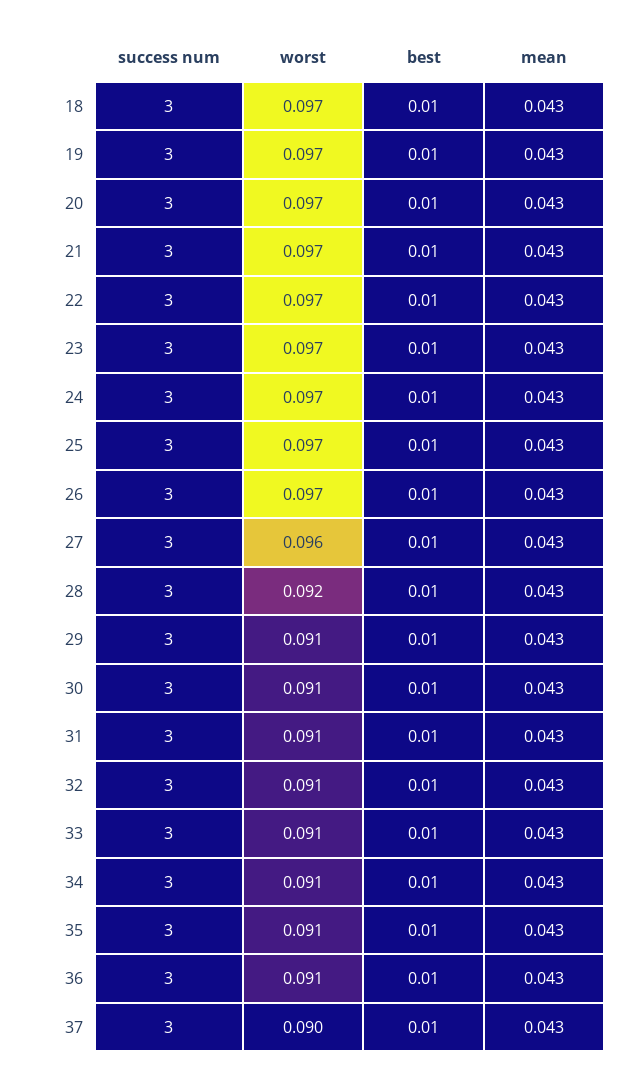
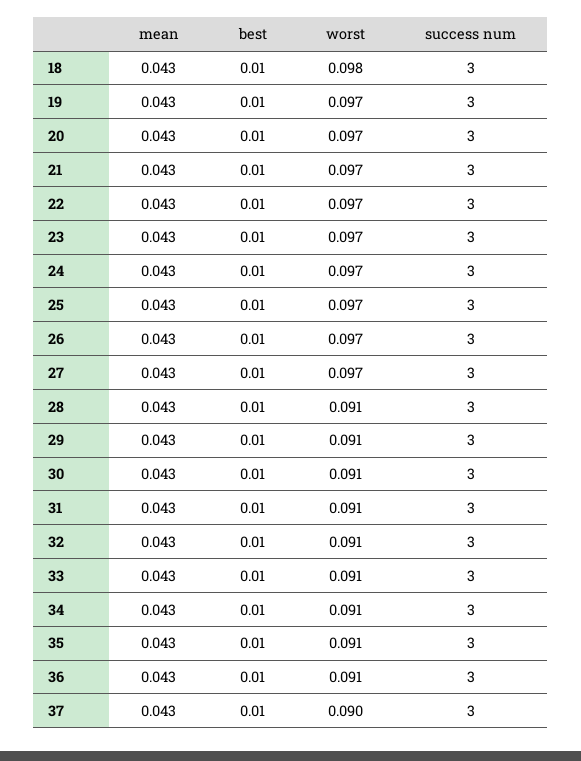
worst, 18: 0.097 -> 0.098
worst, 27: 0.096 -> 0.097
worst, 28: 0.092 -> 0.091

